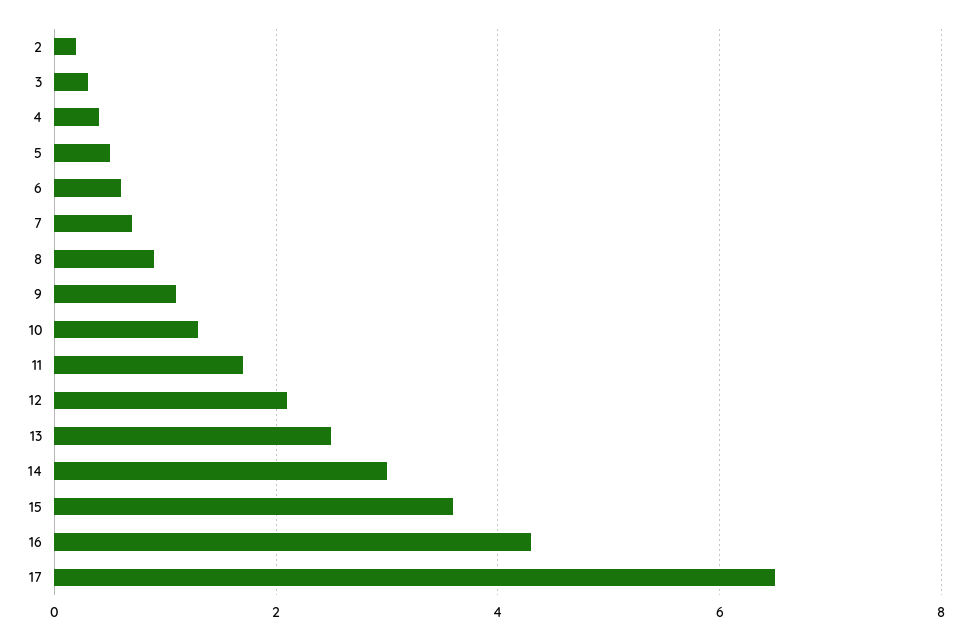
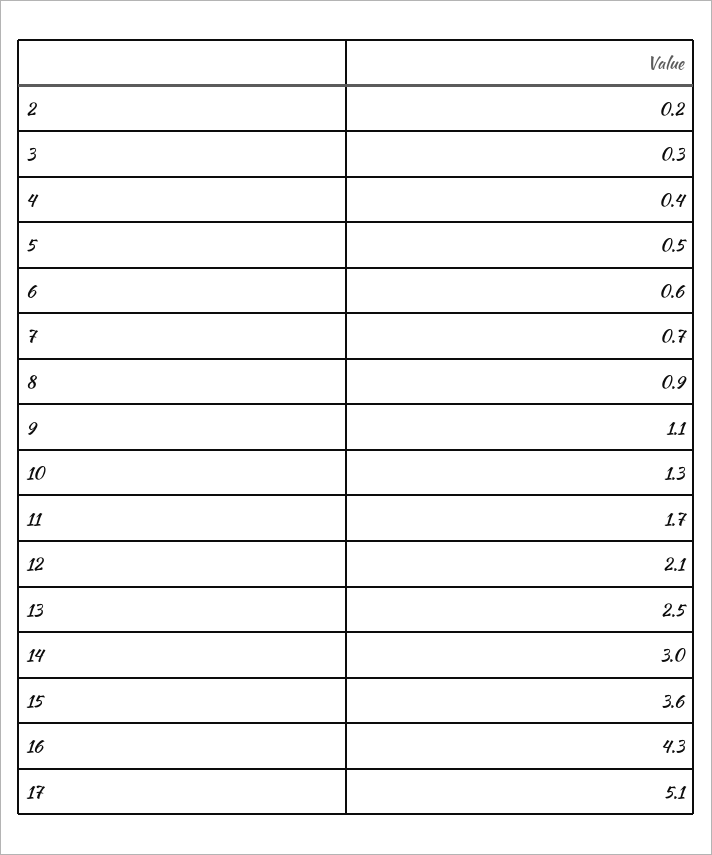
17: 6.5 -> 5.1

